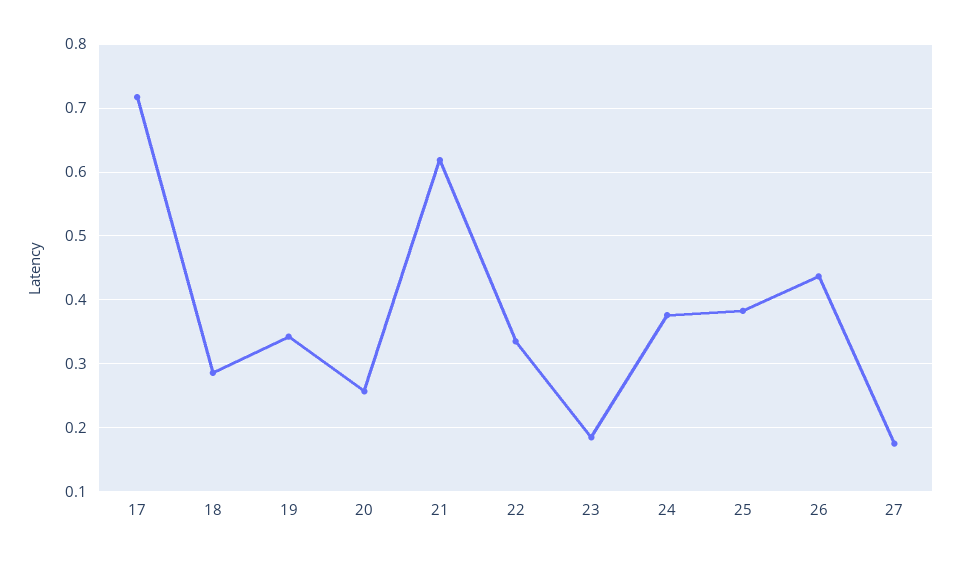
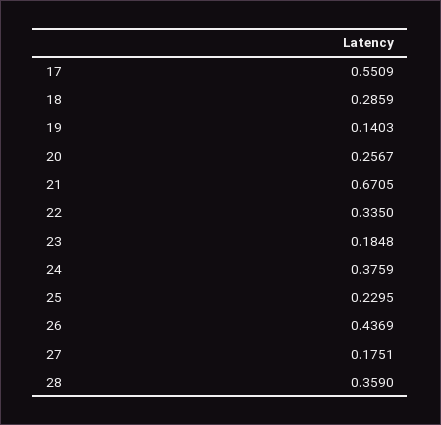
17: 0.72 -> 0.5509
19: 0.34 -> 0.1403
21: 0.62 -> 0.6705
25: 0.38 -> 0.2295
28: none -> 0.359

